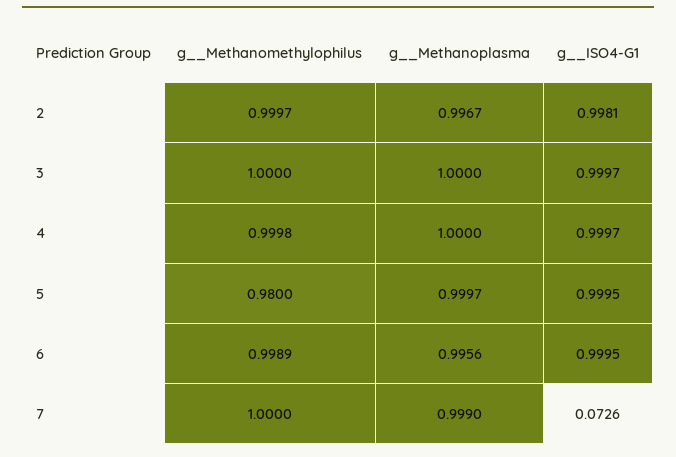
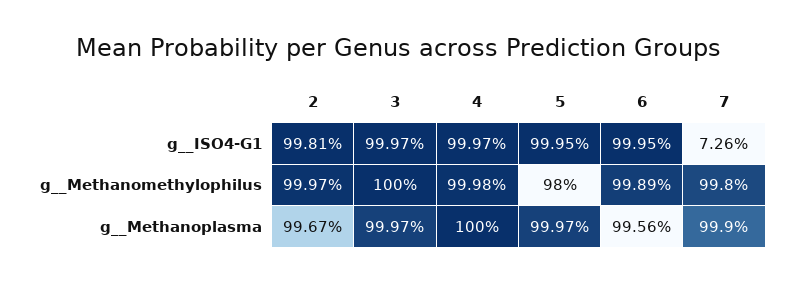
g__Methanoplasma, 3: 1 -> 0.9997
g__Methanomethylophilus, 7: 1 -> 0.998

